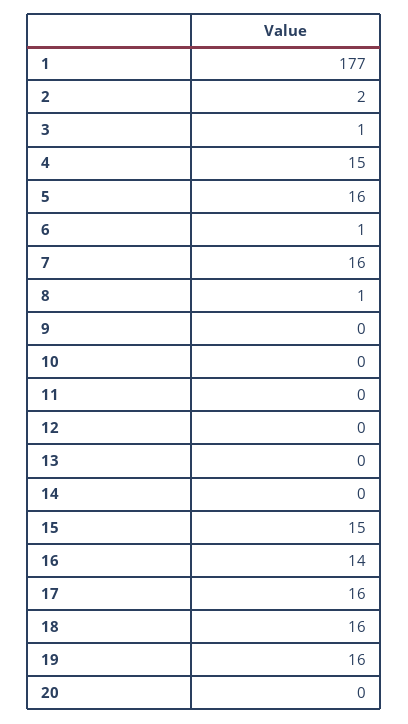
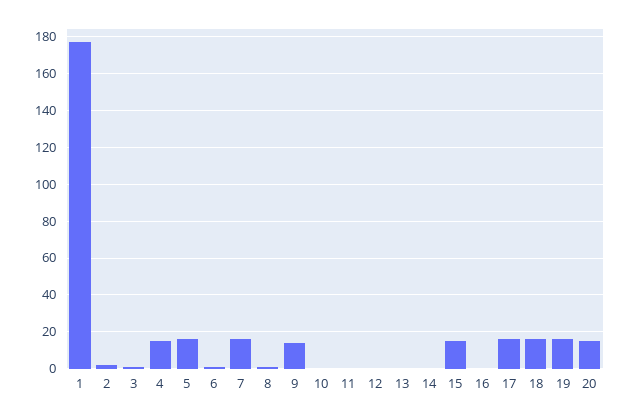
9: 0 -> 15
16: 14 -> 0
20: 0 -> 15

